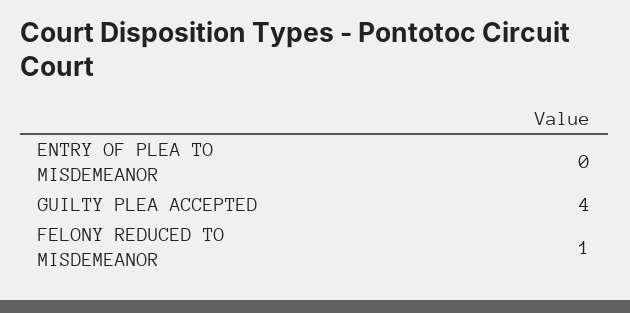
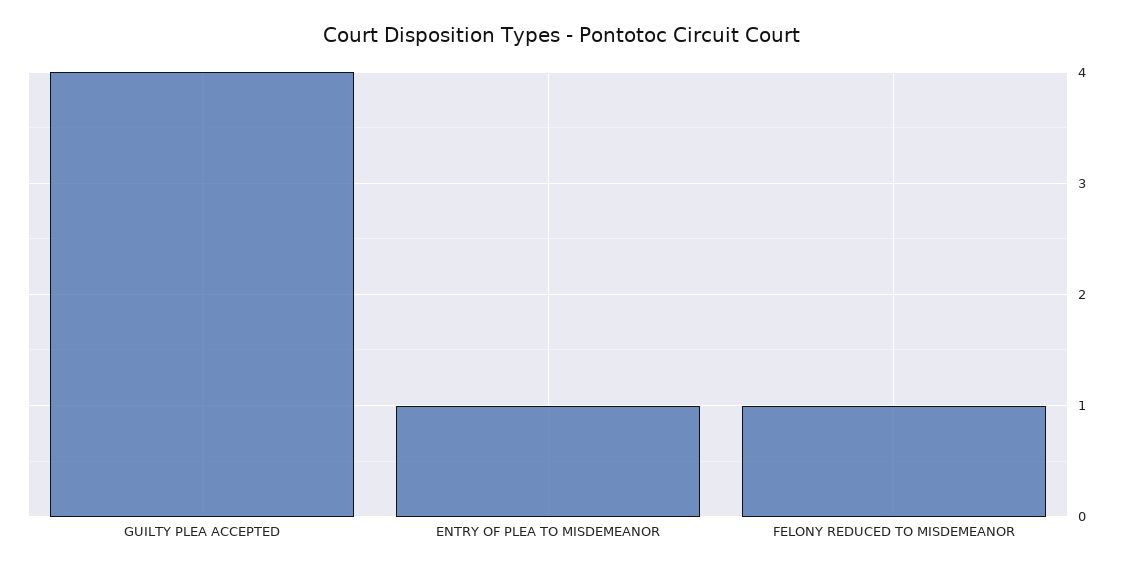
ENTRY OF PLEA TO MISDEMEANOR: 0 -> 1

